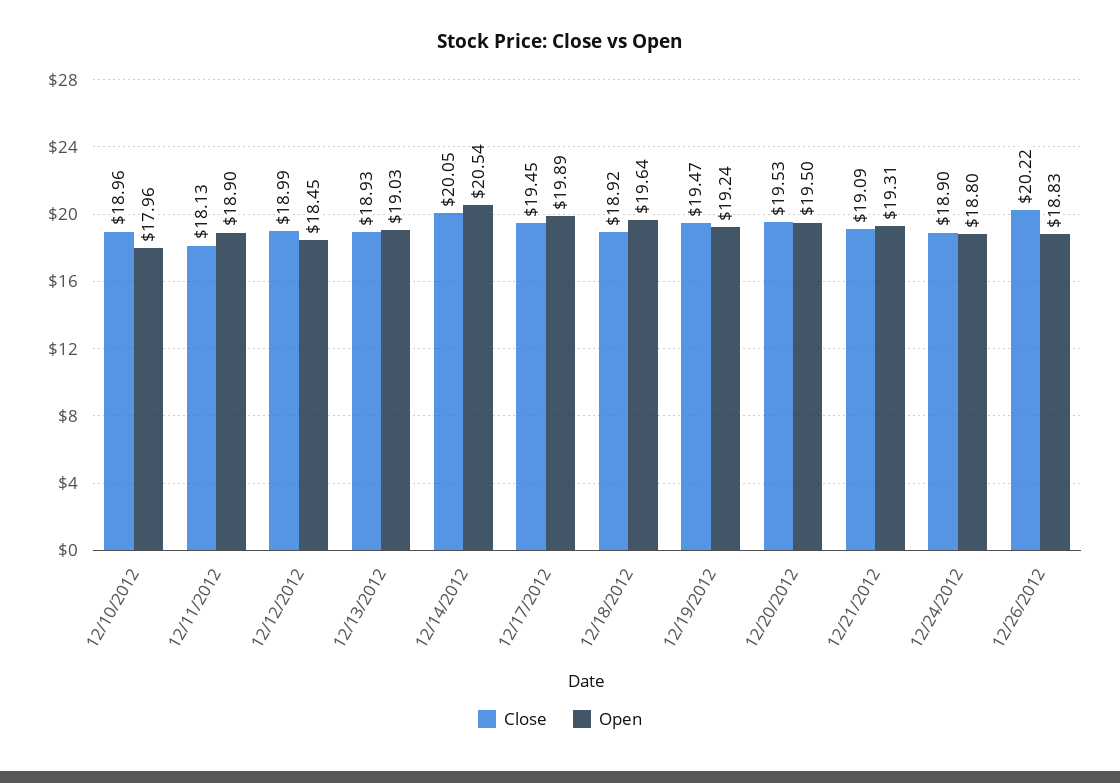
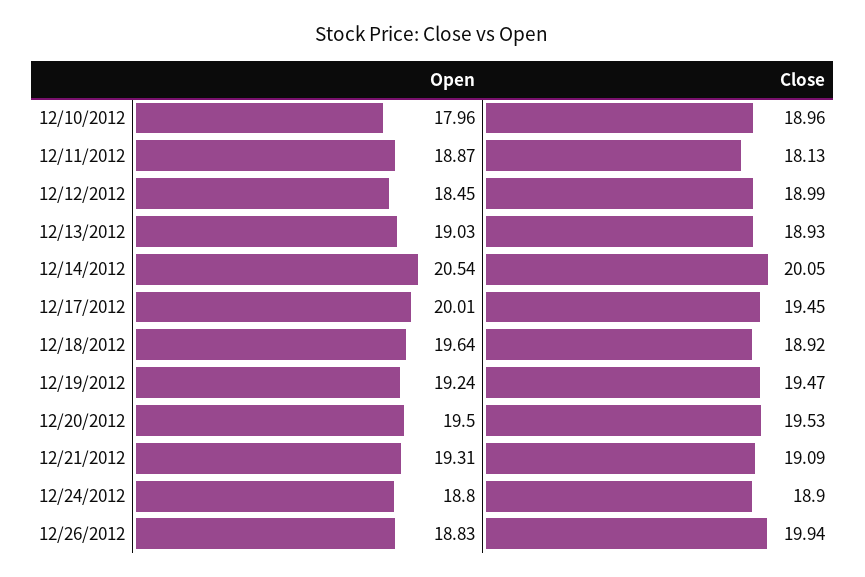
Open, 12/11/2012: 18.9 -> 18.87
Open, 12/17/2012: 19.89 -> 20.01
Close, 12/26/2012: 20.22 -> 19.94

